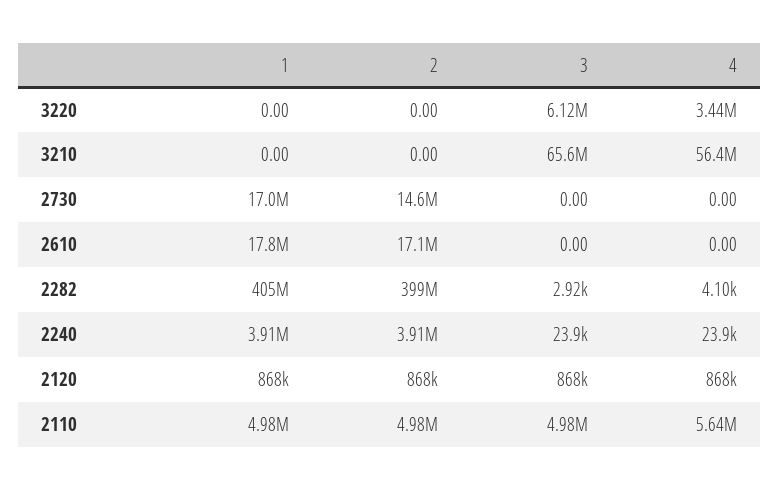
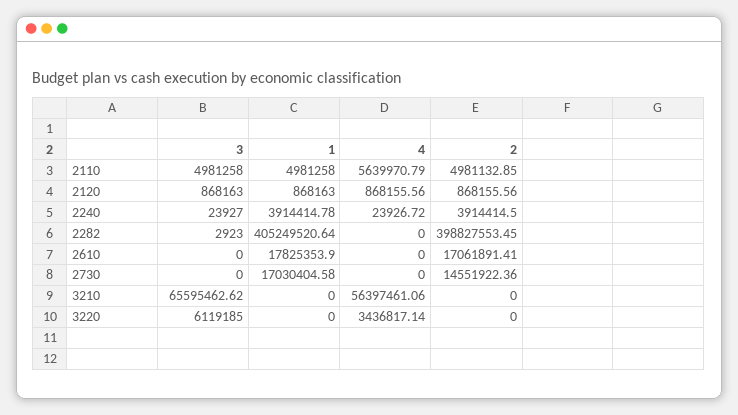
4, 2282: 4100 -> 0

